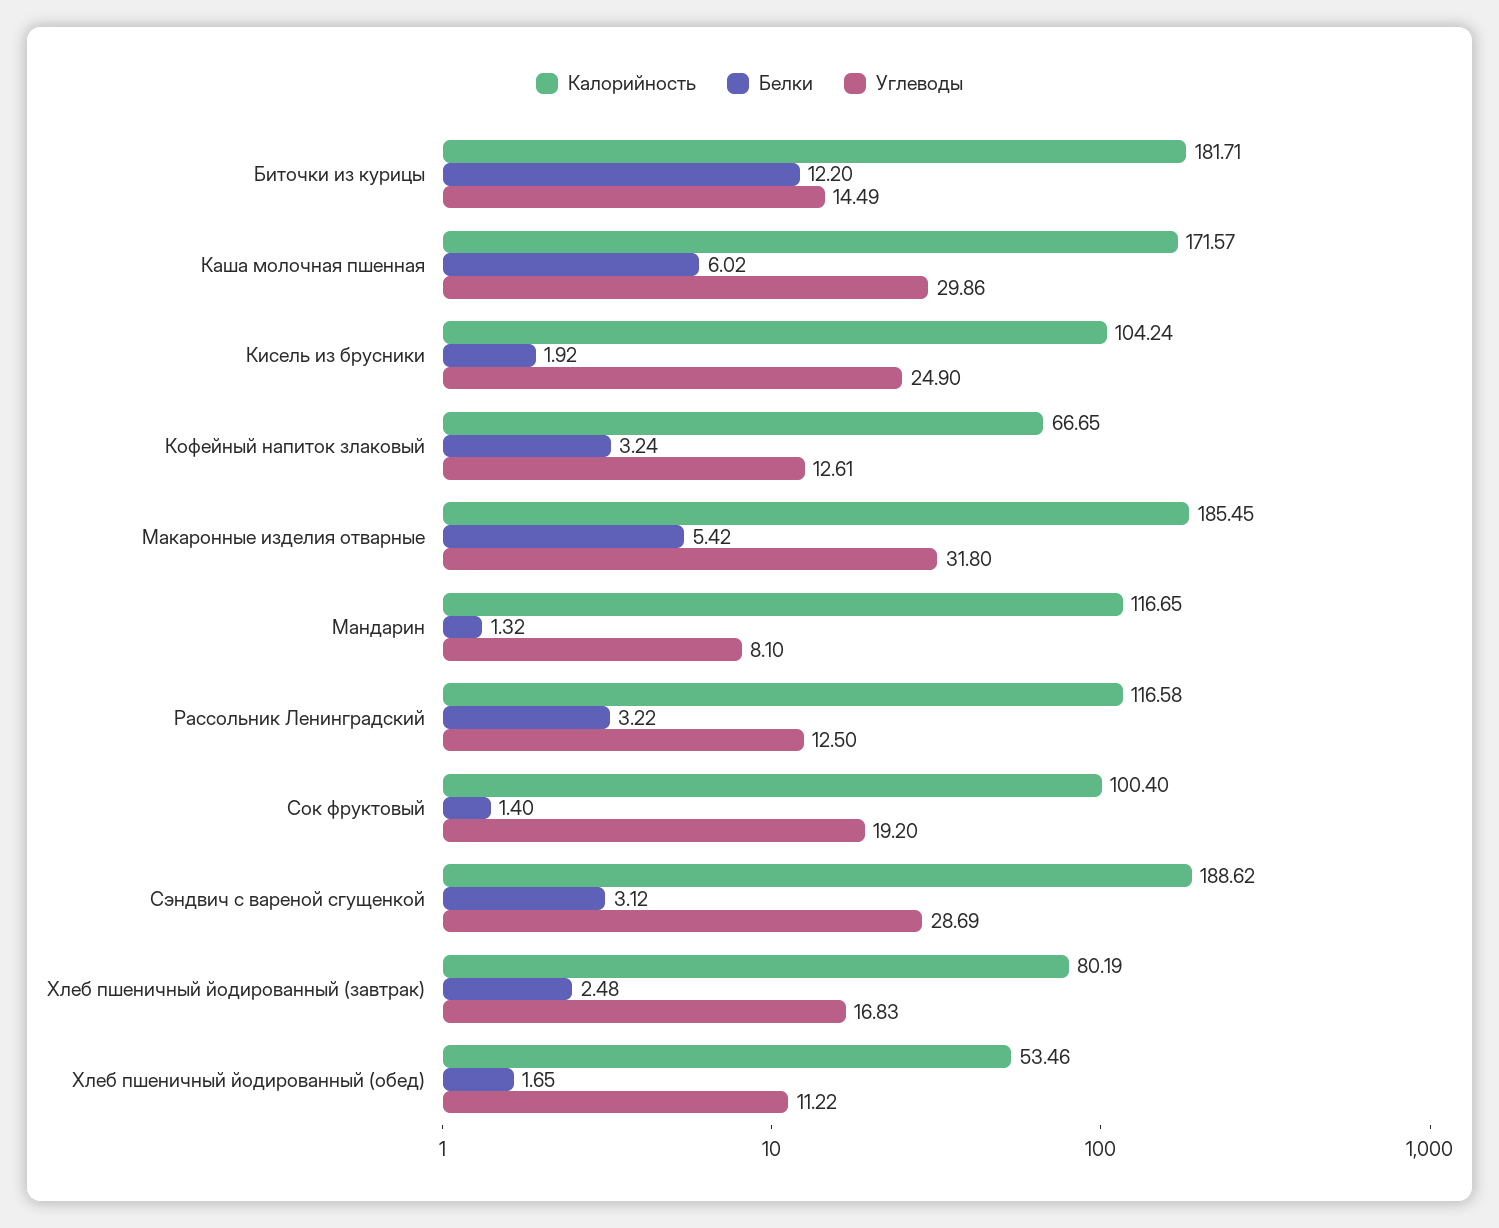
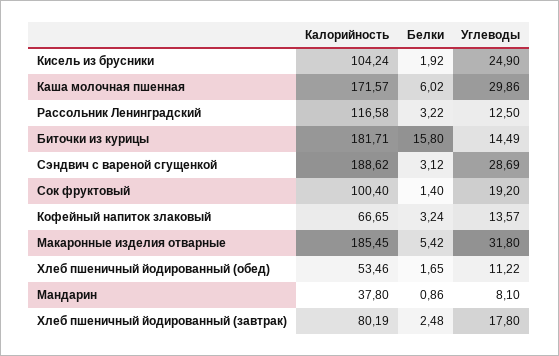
Белки, Биточки из курицы: 12.2 -> 15.8
Углеводы, Кофейный напиток злаковый: 12.61 -> 13.57
Калорийность, Мандарин: 116.65 -> 37.8
Белки, Мандарин: 1.32 -> 0.86
Углеводы, Хлеб пшеничный йодированный (завтрак): 16.83 -> 17.8

